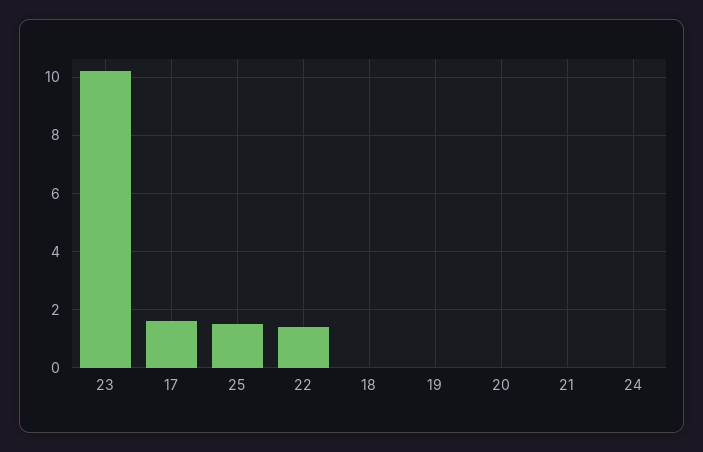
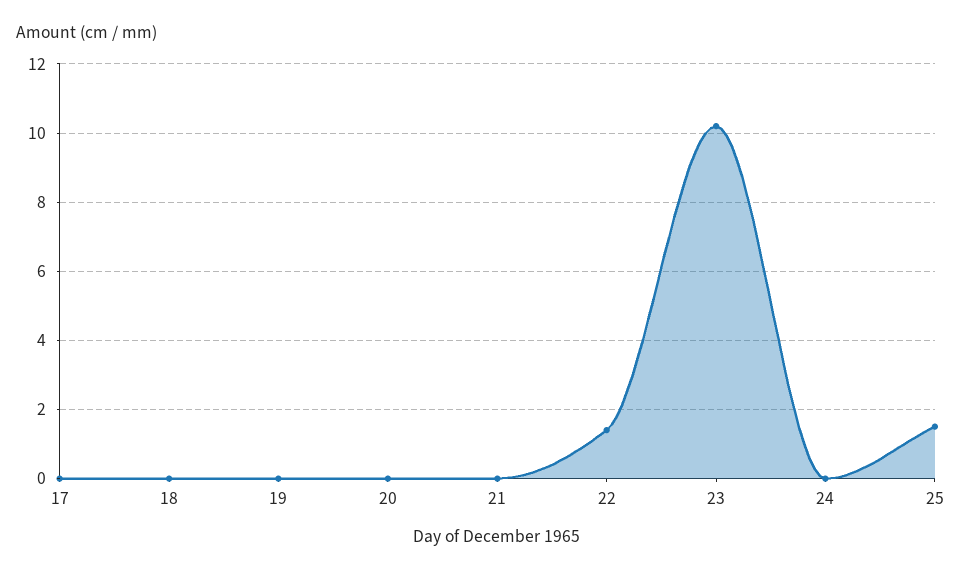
17: 1.5 -> 0

